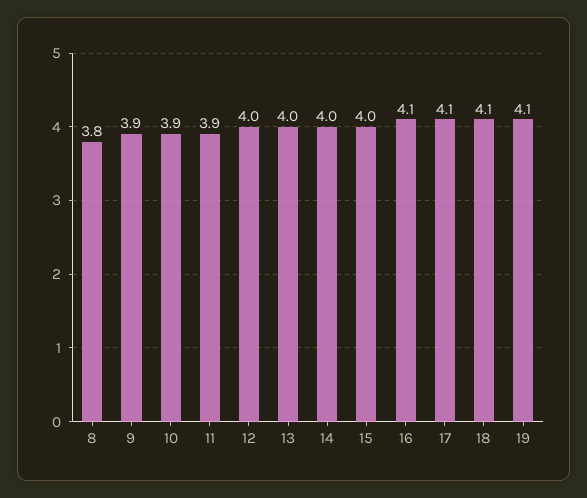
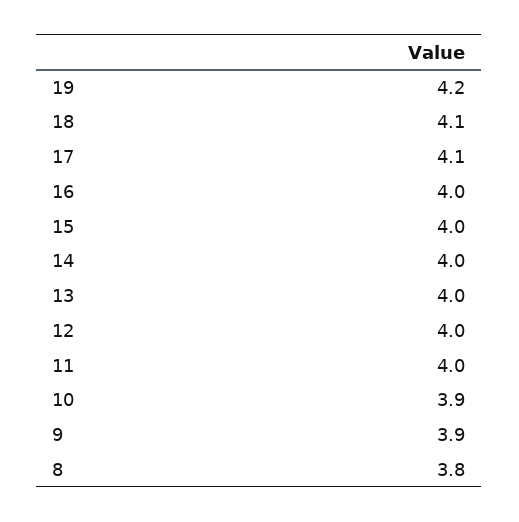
11: 3.9 -> 4
16: 4.1 -> 4
19: 4.1 -> 4.2

